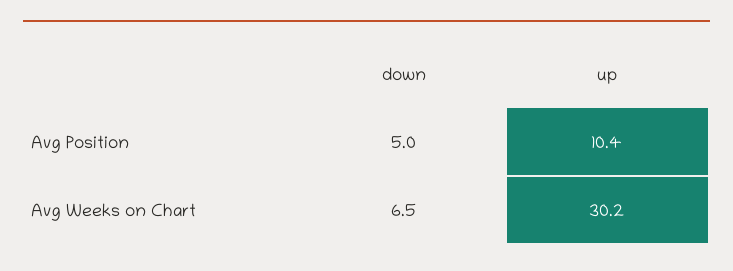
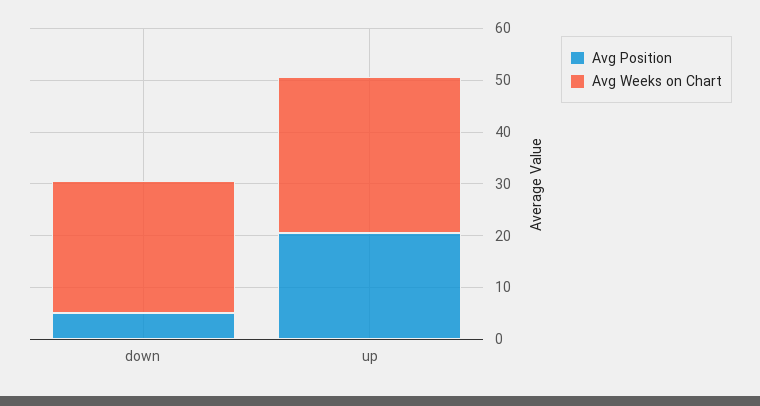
Avg Position, up: 10.4 -> 20
Avg Weeks on Chart, down: 6.5 -> 26

